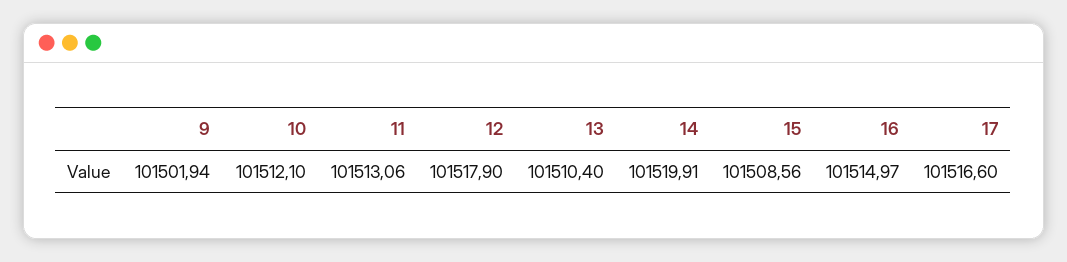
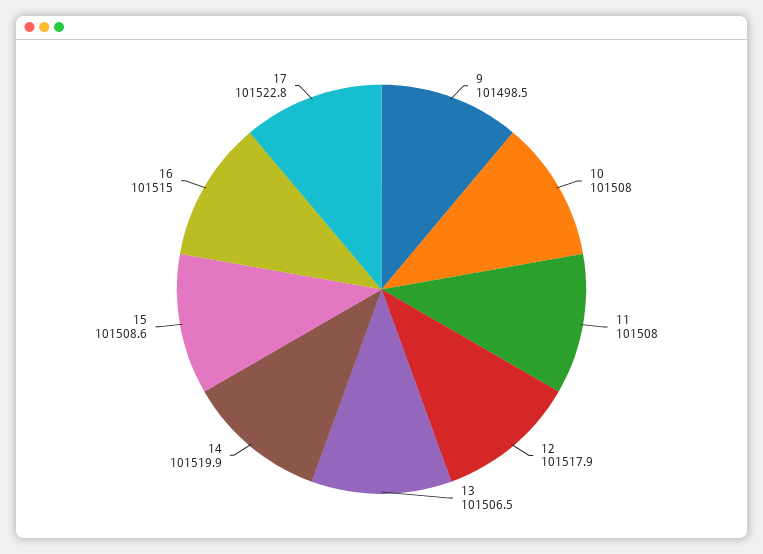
9: 101501.94 -> 101498.5
10: 101512.1 -> 101508
11: 101513.06 -> 101508
13: 101510.4 -> 101506.5
17: 101516.6 -> 101522.8

